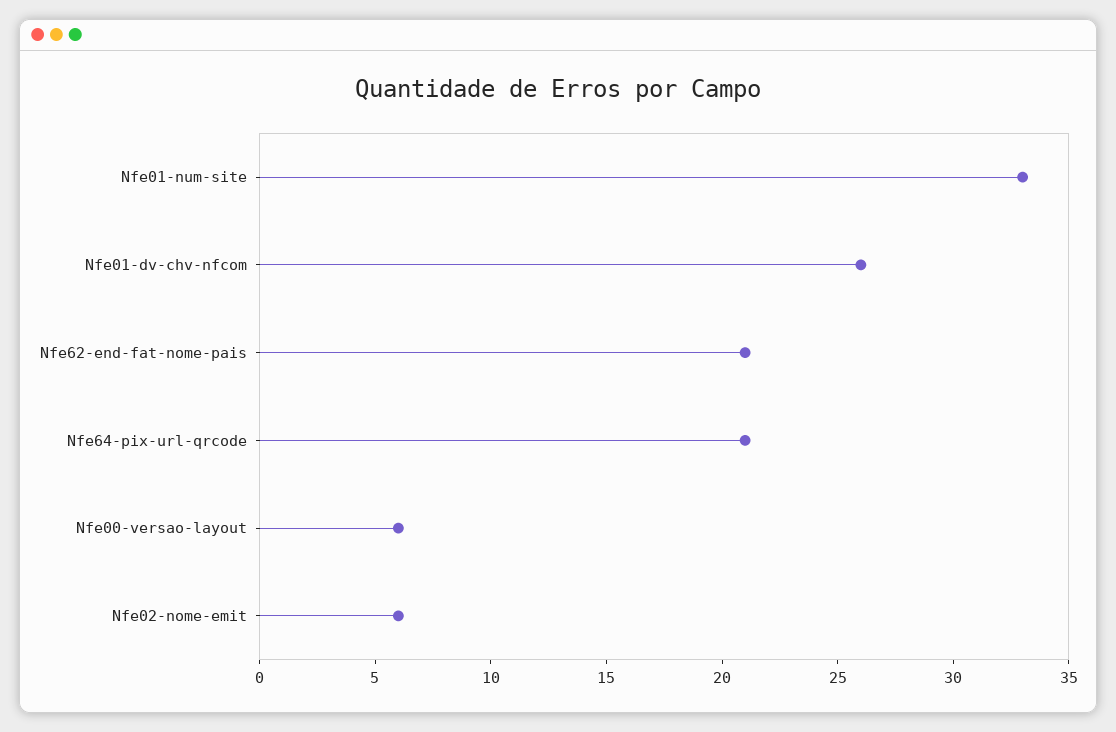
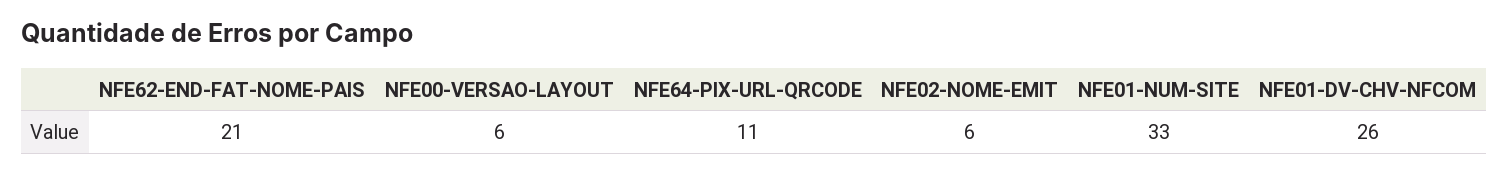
Nfe64-pix-url-qrcode: 21 -> 11

